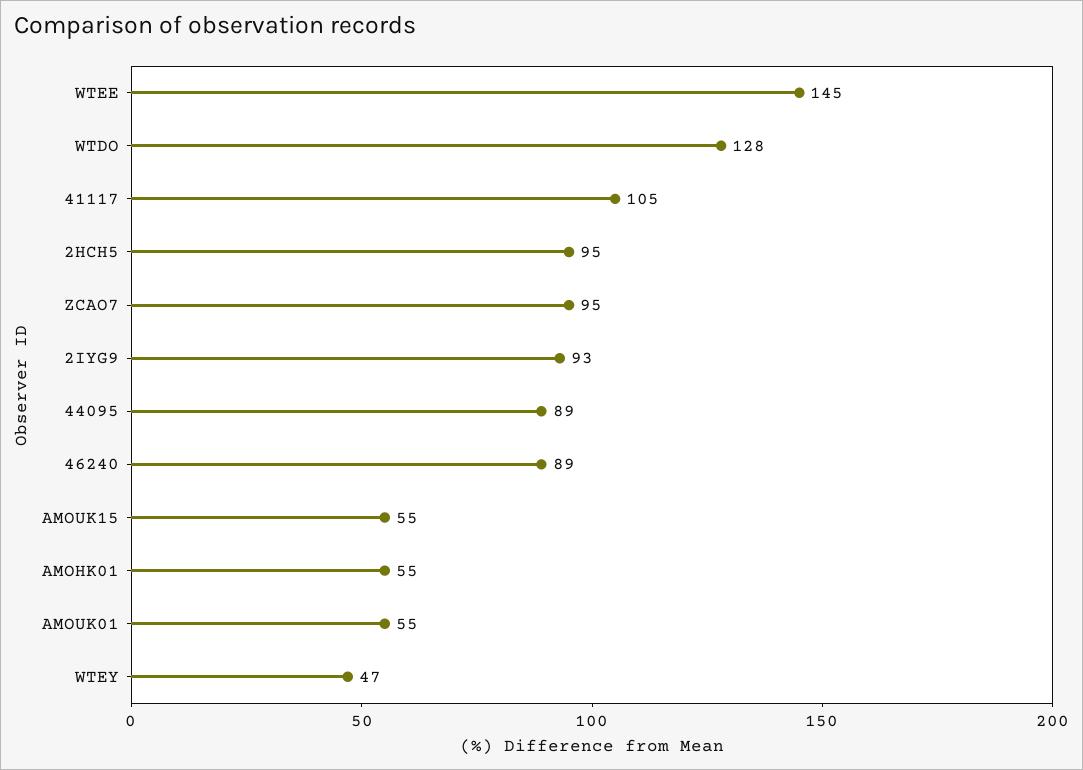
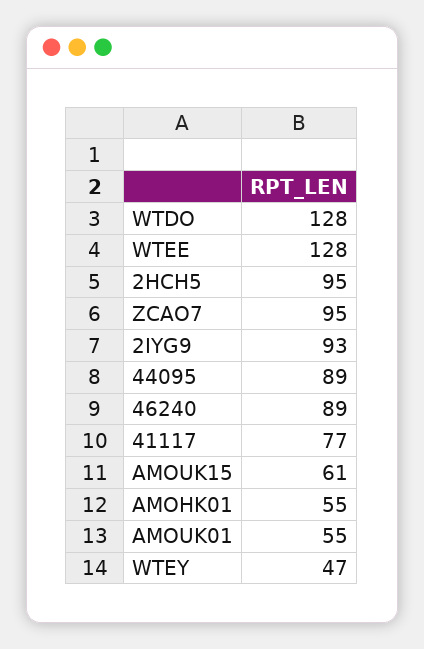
WTEE: 145 -> 128
41117: 105 -> 77
AMOUK15: 55 -> 61

